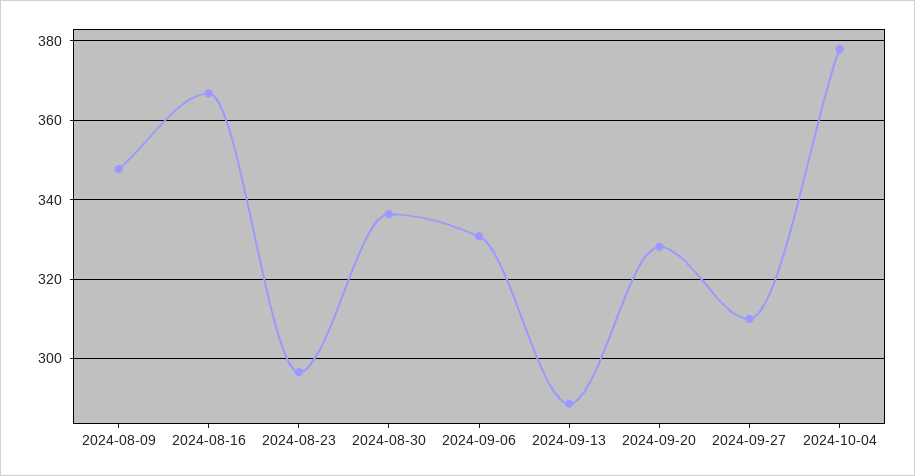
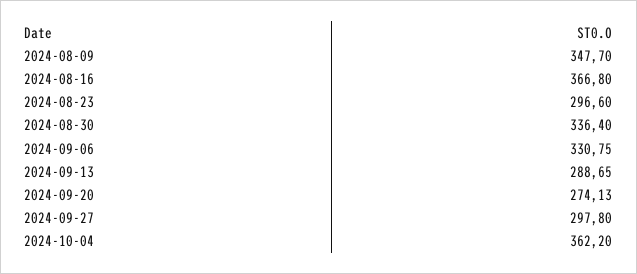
2024-09-20: 328 -> 274.13
2024-09-27: 310 -> 297.8
2024-10-04: 378 -> 362.2

